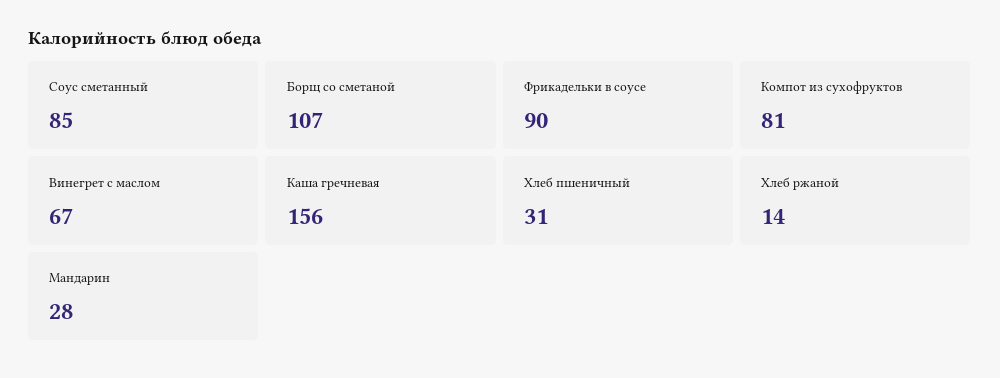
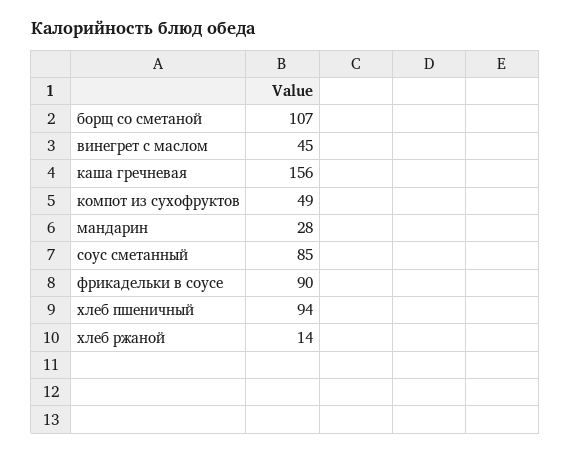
Компот из сухофруктов: 81 -> 49
Винегрет с маслом: 67 -> 45
Хлеб пшеничный: 31 -> 94

